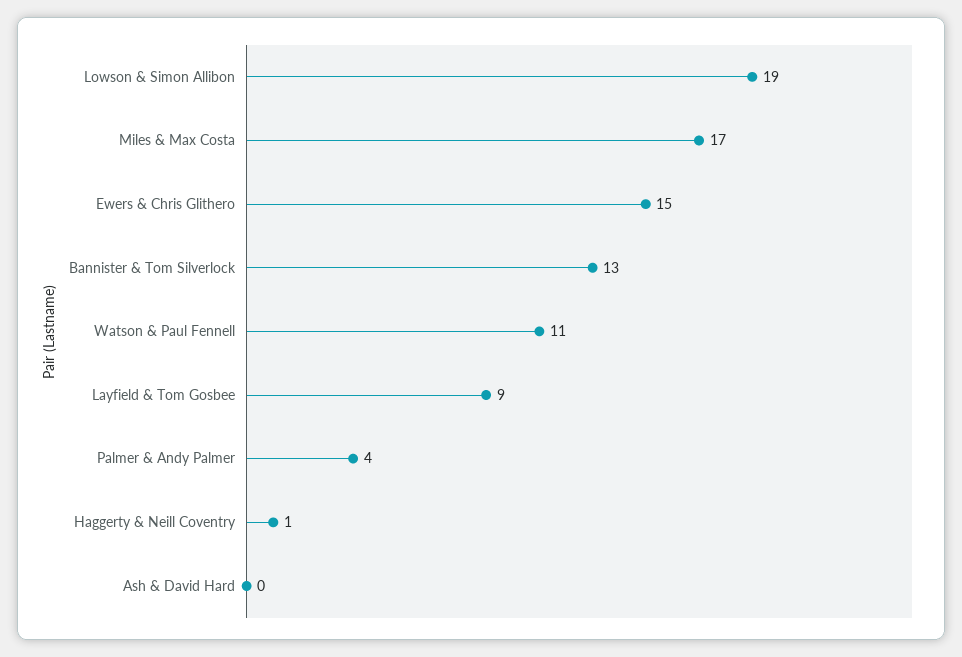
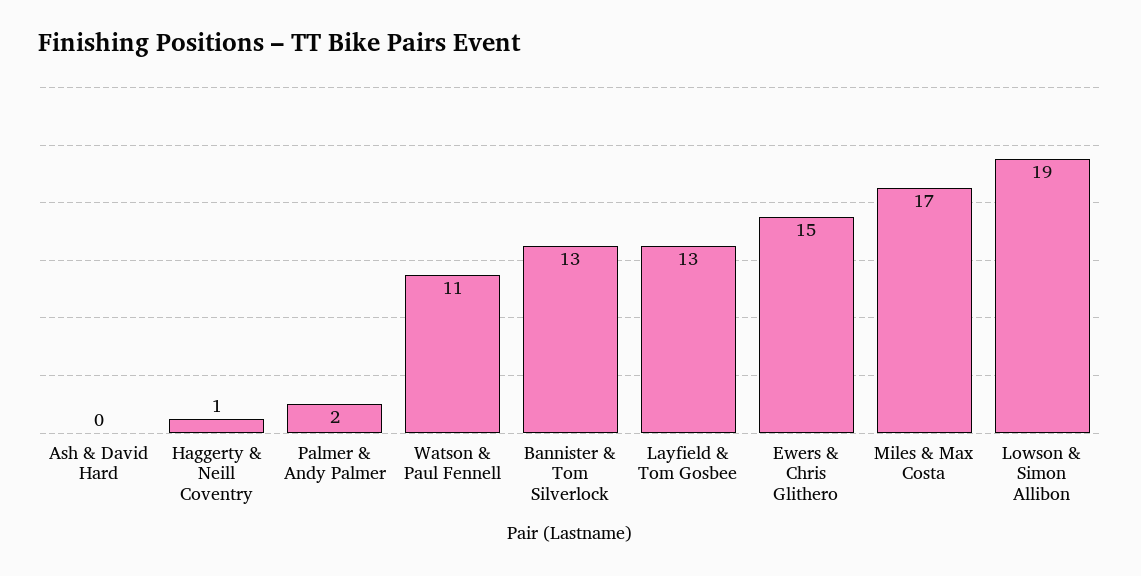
Layfield & Tom Gosbee: 9 -> 13
Palmer & Andy Palmer: 4 -> 2

